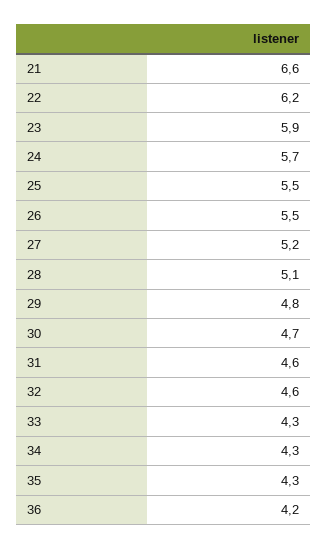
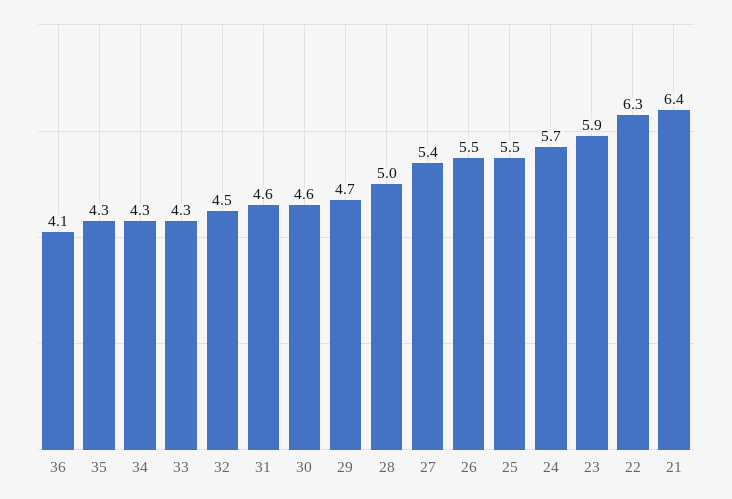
21: 6.6 -> 6.4
22: 6.2 -> 6.3
27: 5.2 -> 5.4
28: 5.1 -> 5
29: 4.8 -> 4.7
30: 4.7 -> 4.6
32: 4.6 -> 4.5
36: 4.2 -> 4.1

